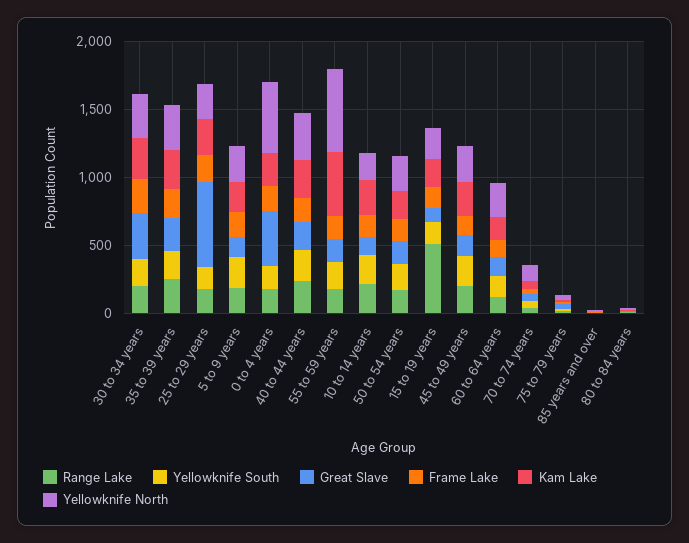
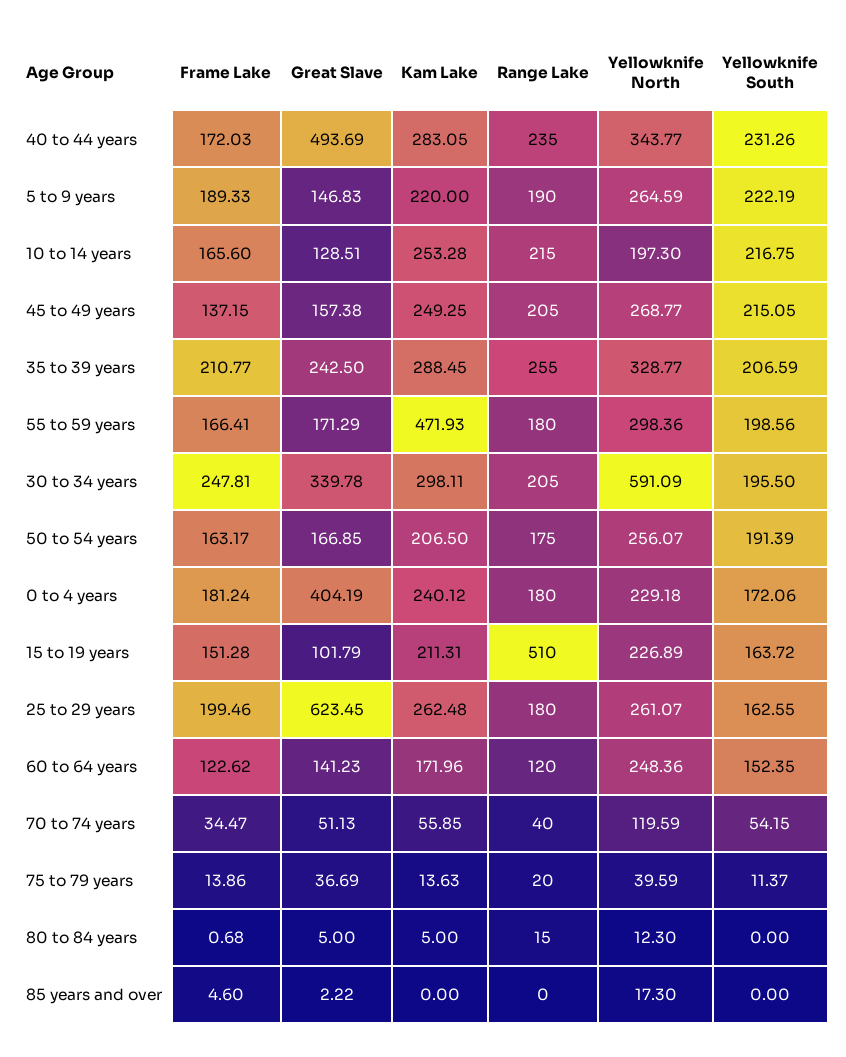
Yellowknife North, 30 to 34 years: 300 -> 591.09
Yellowknife North, 0 to 4 years: 500 -> 229.18
Great Slave, 40 to 44 years: 200 -> 493.69
Yellowknife North, 55 to 59 years: 600 -> 298.36

